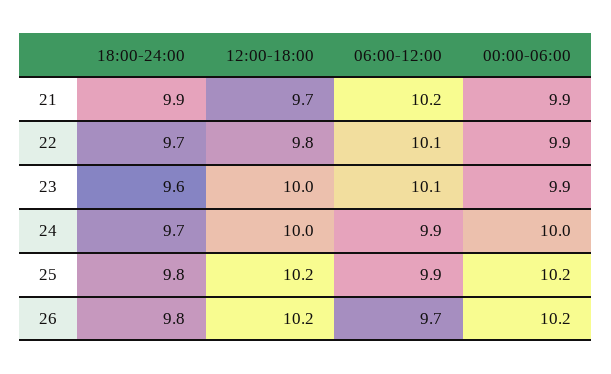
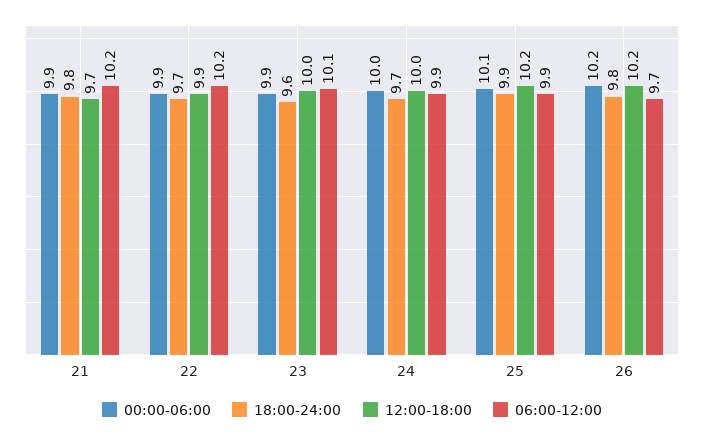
18:00-24:00, 21: 9.9 -> 9.8
12:00-18:00, 22: 9.8 -> 9.9
06:00-12:00, 22: 10.1 -> 10.2
18:00-24:00, 25: 9.8 -> 9.9
00:00-06:00, 25: 10.2 -> 10.1

